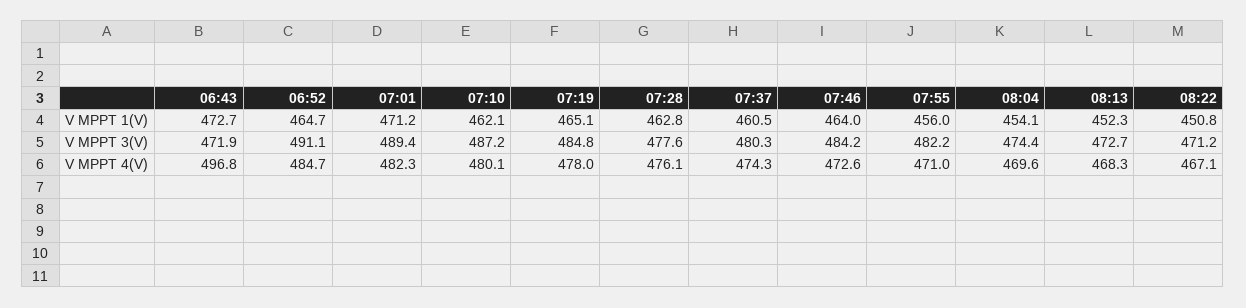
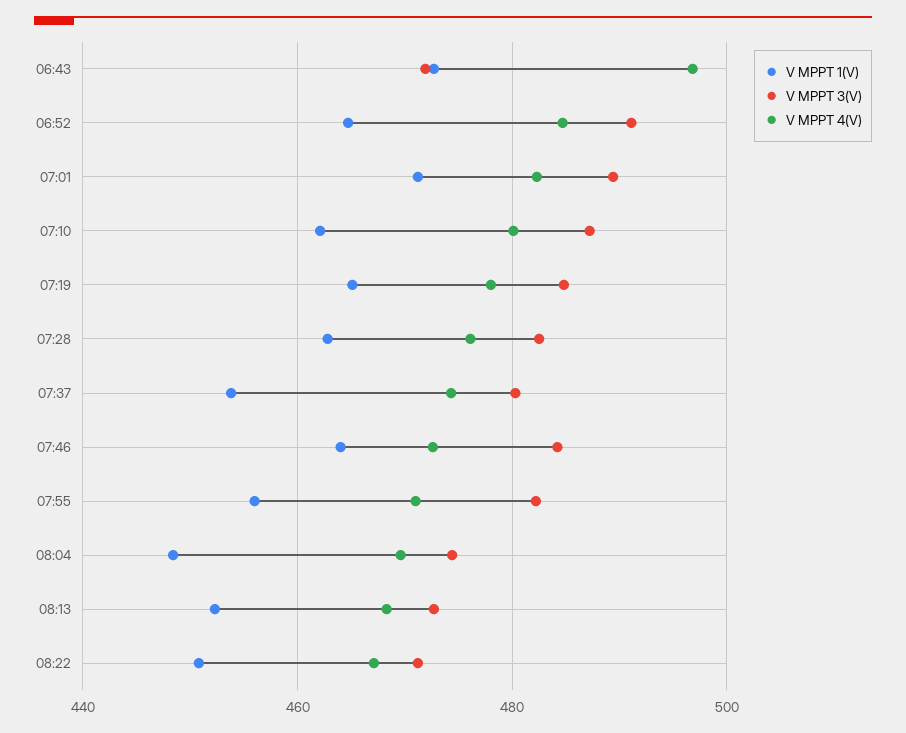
V MPPT 1(V), 07:37: 460.5 -> 454
V MPPT 1(V), 08:04: 454.1 -> 448
V MPPT 3(V), 07:28: 477.6 -> 482

